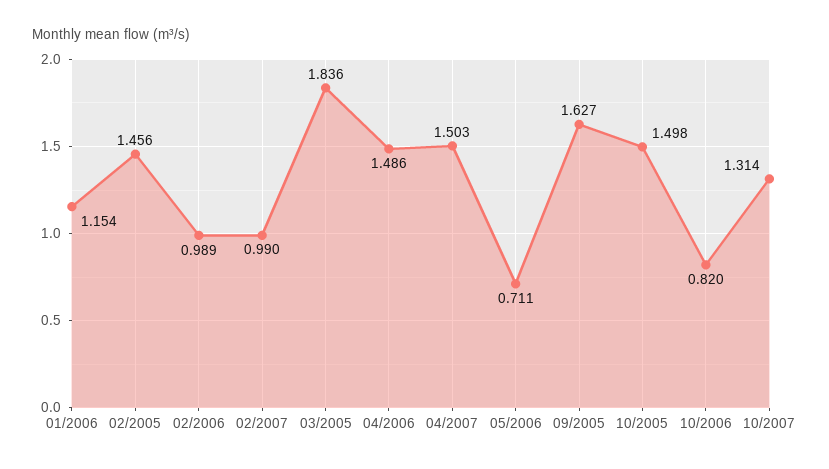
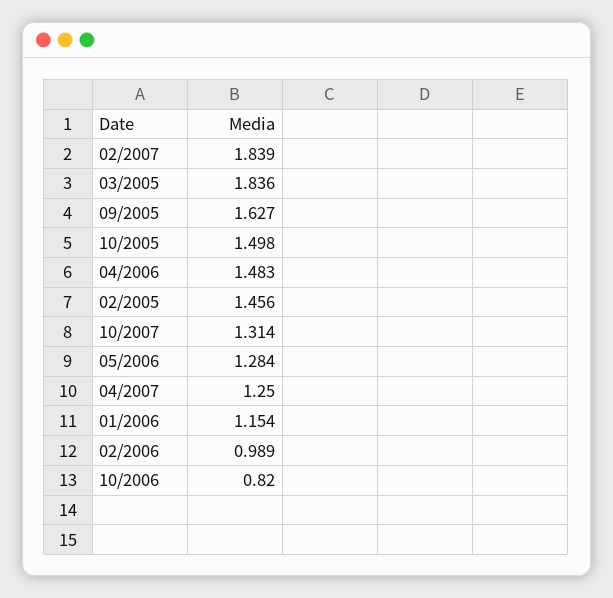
02/2007: 0.99 -> 1.839
04/2006: 1.486 -> 1.483
04/2007: 1.503 -> 1.25
05/2006: 0.711 -> 1.284

